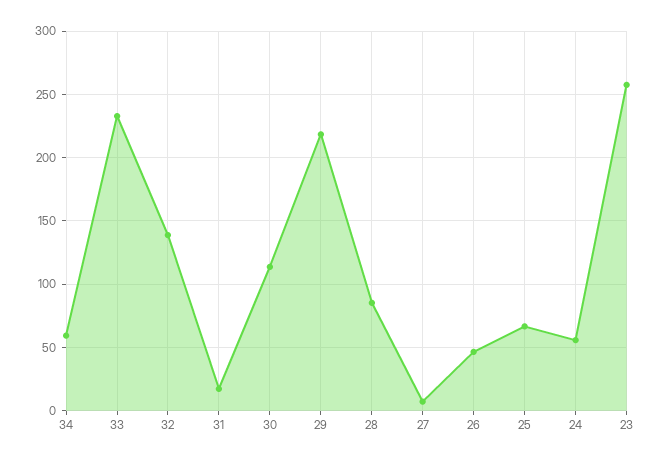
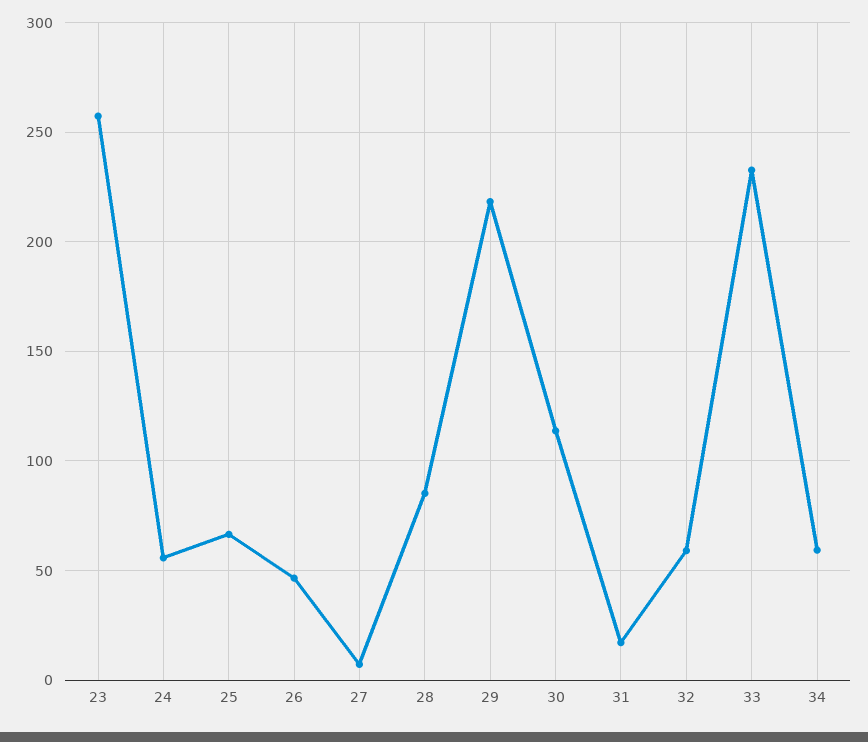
32: 140 -> 60

